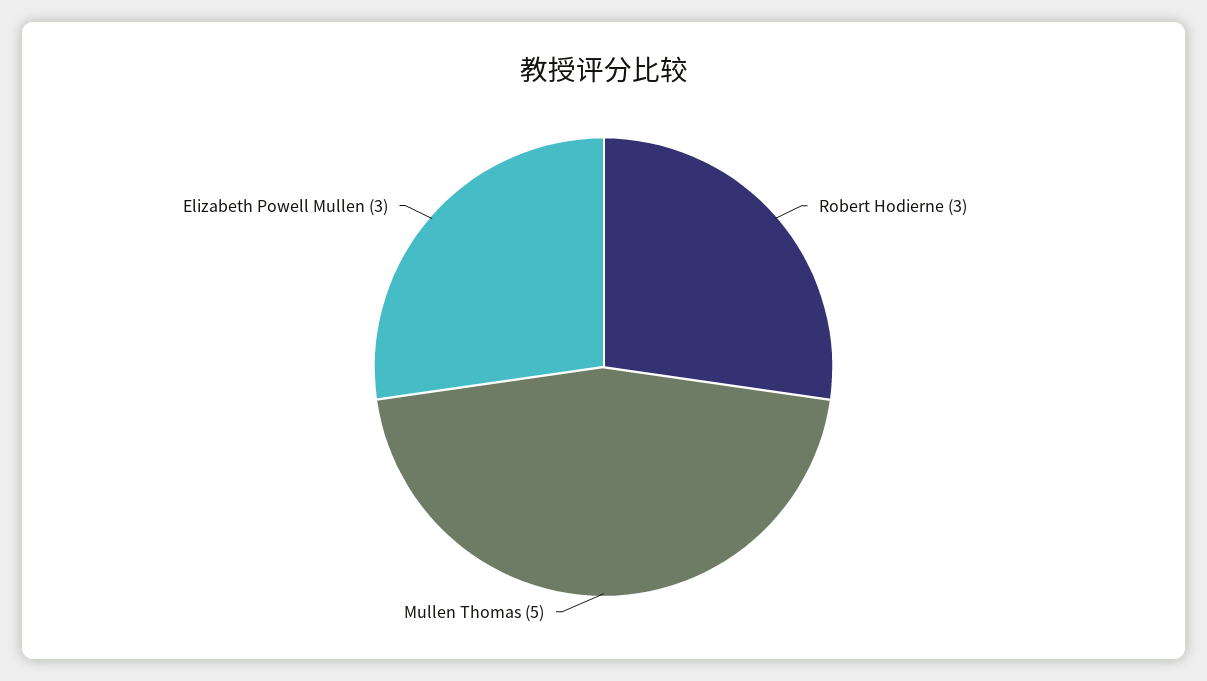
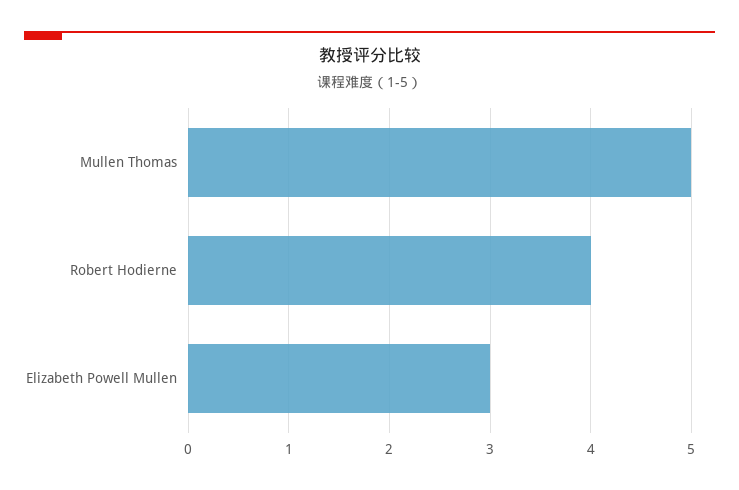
Robert Hodierne: 3 -> 4

